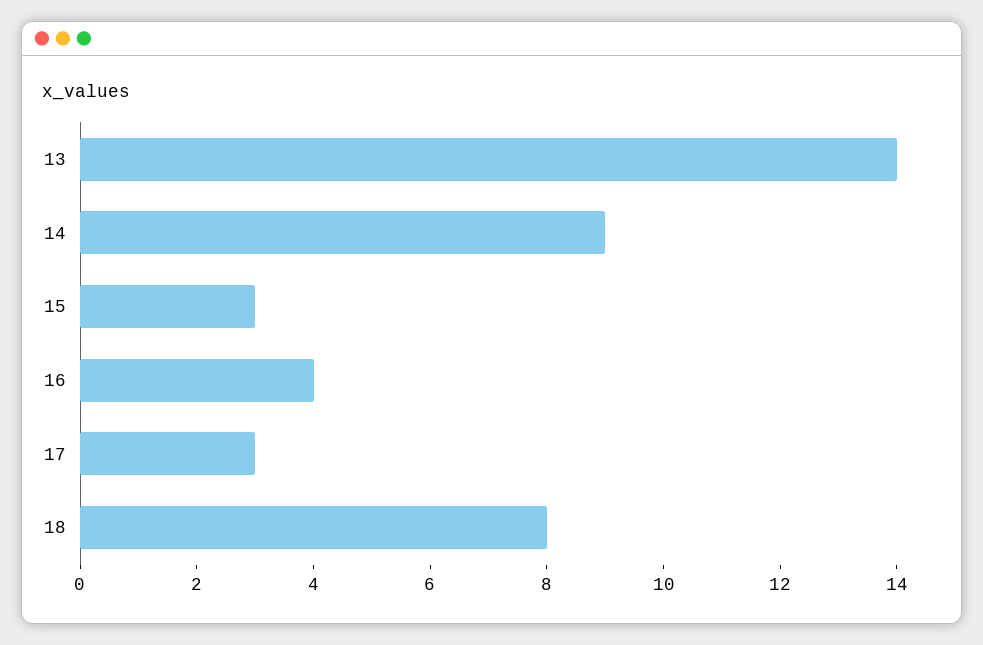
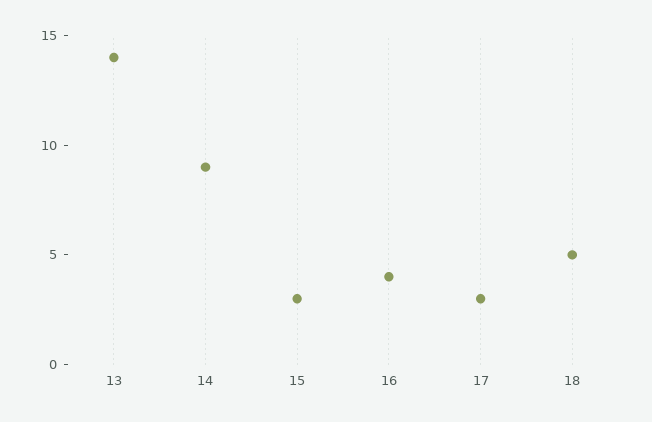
18: 8 -> 5

